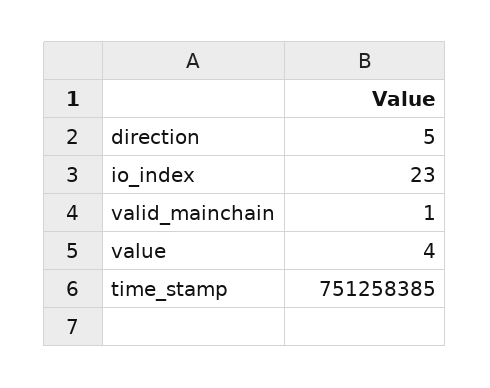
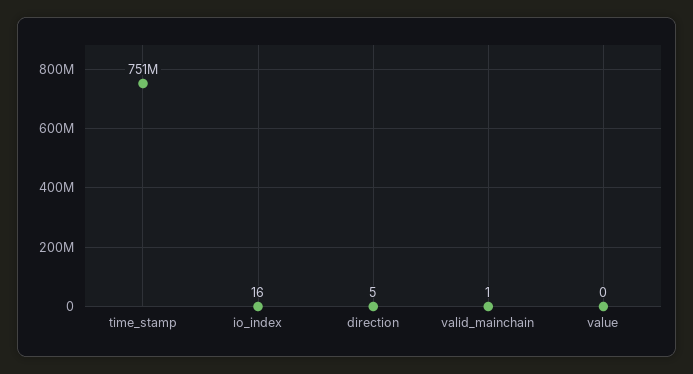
io_index: 23 -> 16
value: 4 -> 0

